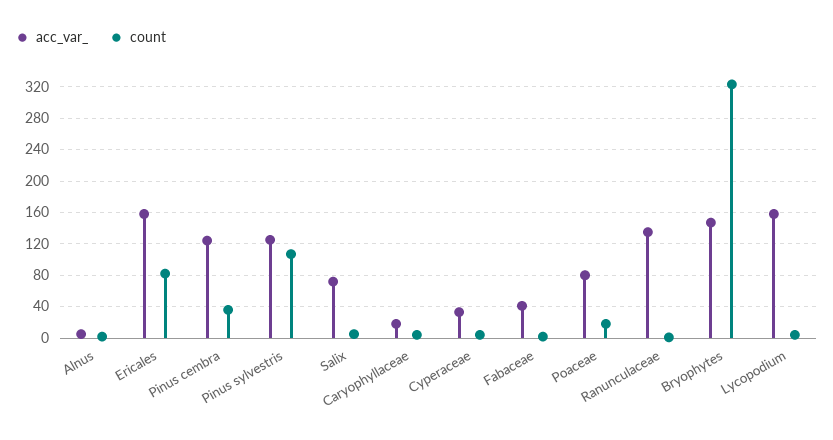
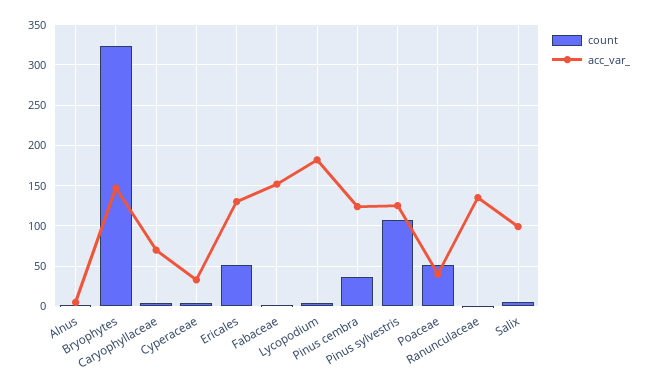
acc_var_, Ericales: 160 -> 130
count, Ericales: 80 -> 50
acc_var_, Salix: 70 -> 100
acc_var_, Caryophyllaceae: 20 -> 70
acc_var_, Fabaceae: 40 -> 150
acc_var_, Poaceae: 80 -> 40
count, Poaceae: 20 -> 50
acc_var_, Lycopodium: 160 -> 180

